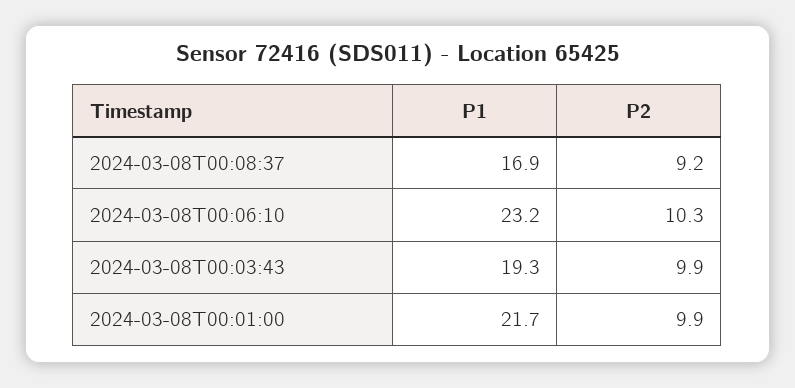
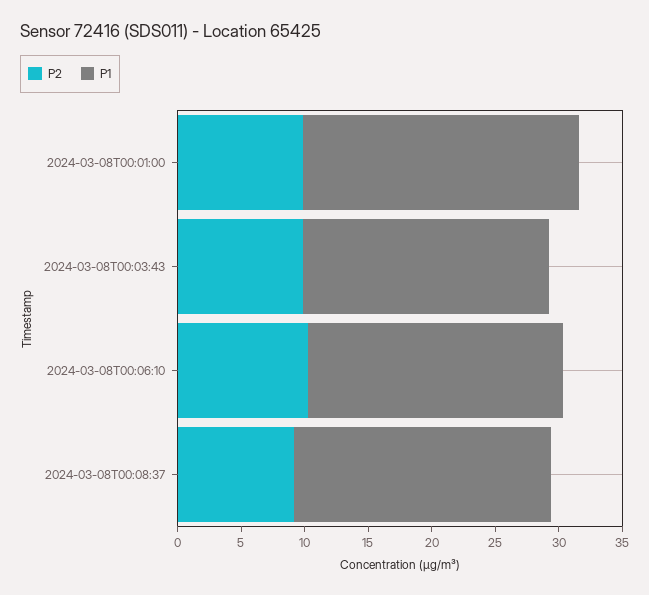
P1, 2024-03-08T00:08:37: 16.9 -> 20
P1, 2024-03-08T00:06:10: 23.2 -> 20

